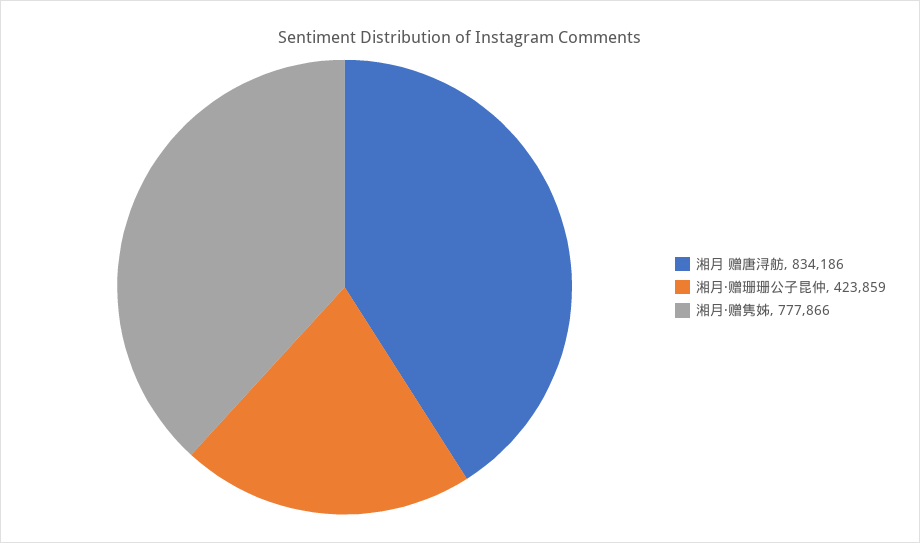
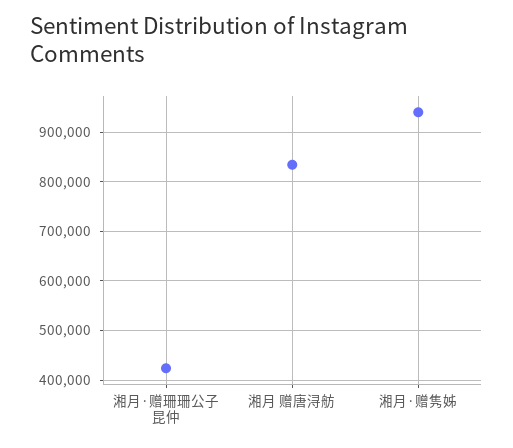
湘月·赠隽姊: 777866 -> 940000

